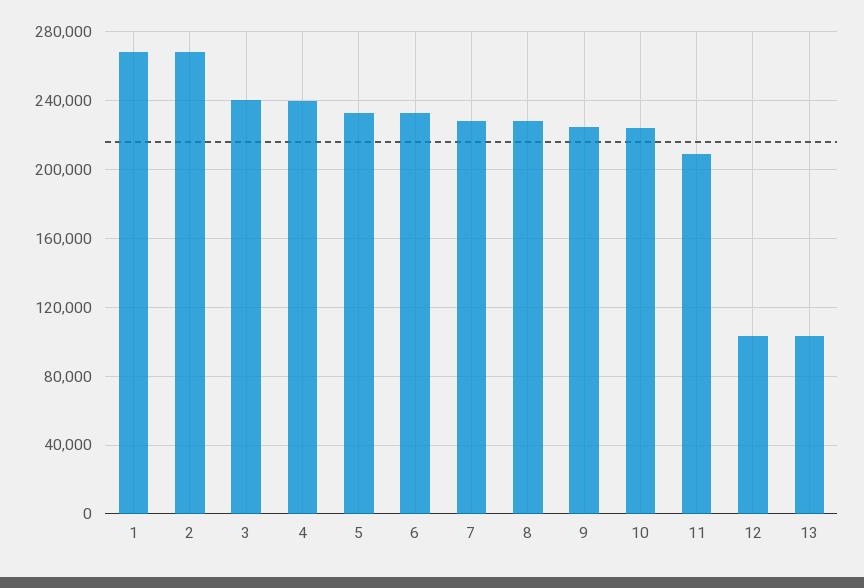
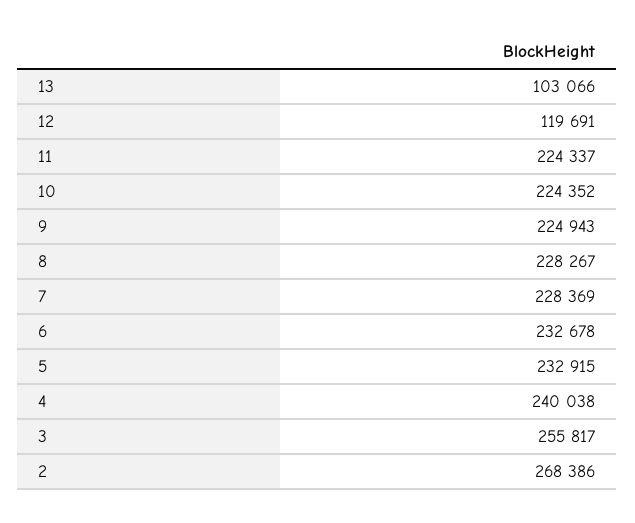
1: 270000 -> none
3: 240000 -> 255817
11: 210000 -> 224337
12: 105000 -> 119691

